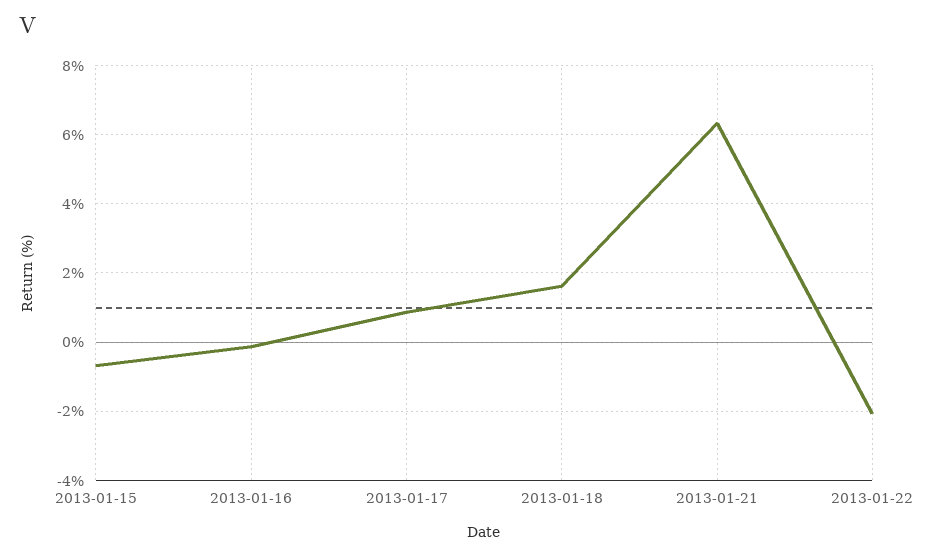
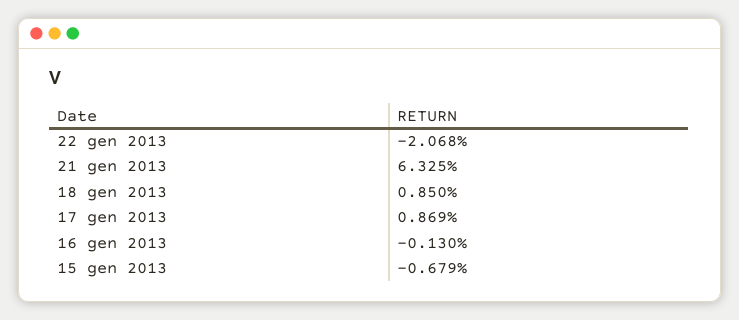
2013-01-18: 1.6 -> 0.85

